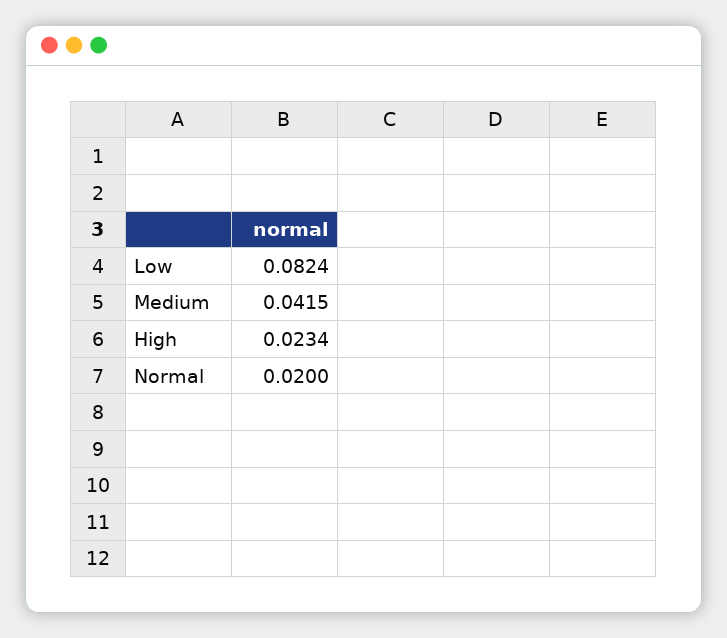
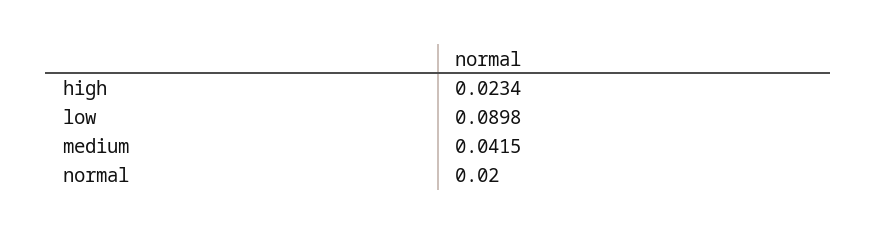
Low: 0.0824 -> 0.0898

